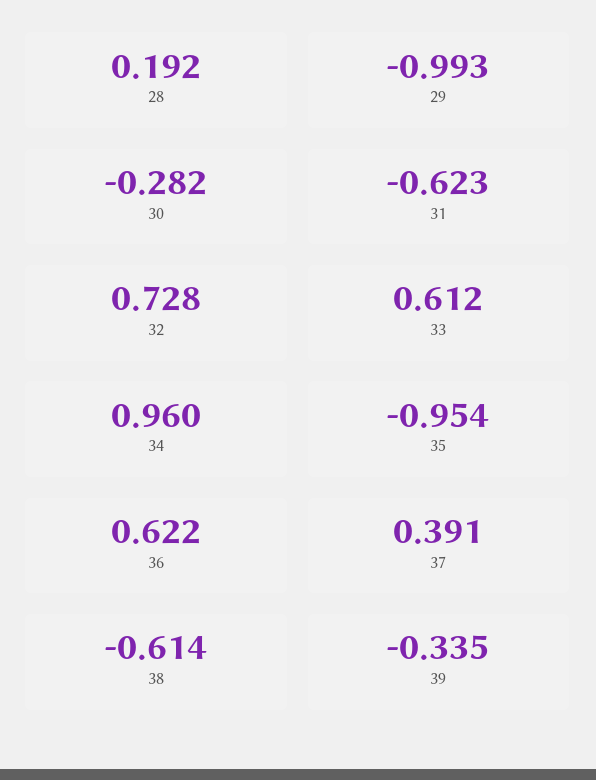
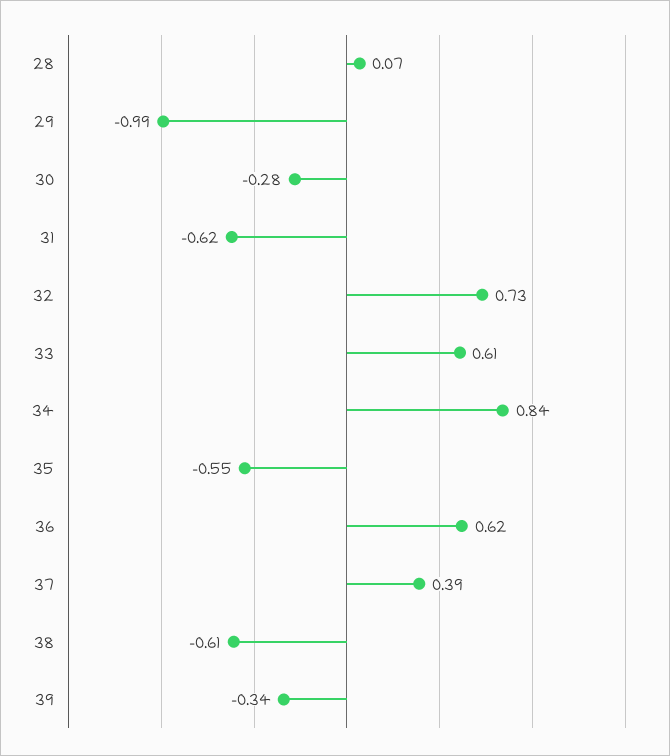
28: 0.192 -> 0.07
34: 0.96 -> 0.84
35: -0.954 -> -0.55

